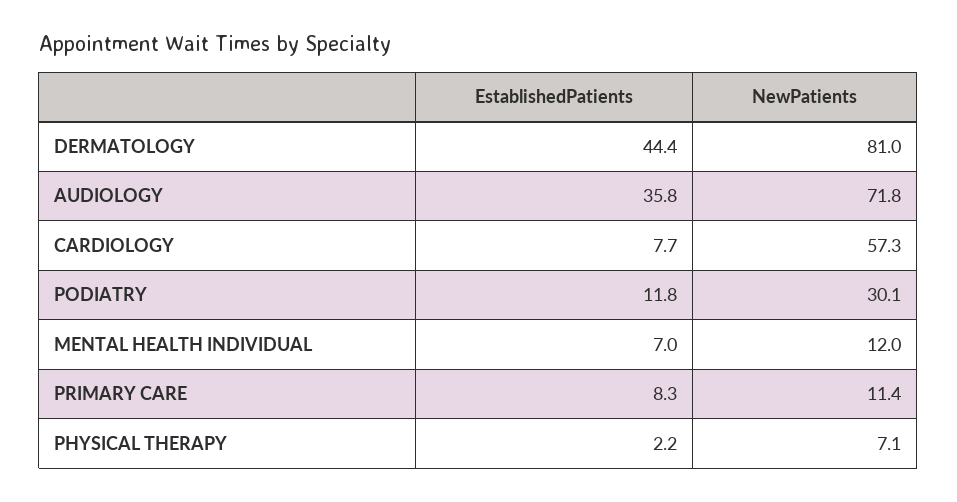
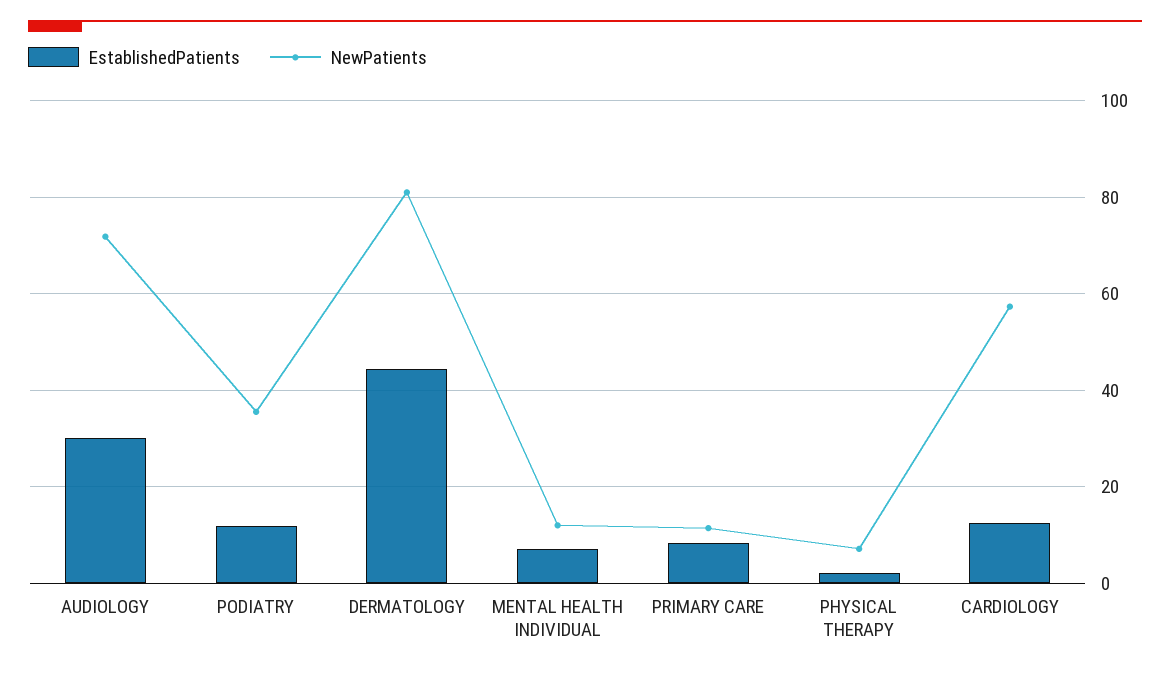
EstablishedPatients, AUDIOLOGY: 35.8 -> 30
EstablishedPatients, CARDIOLOGY: 7.7 -> 12
NewPatients, PODIATRY: 30.1 -> 36

